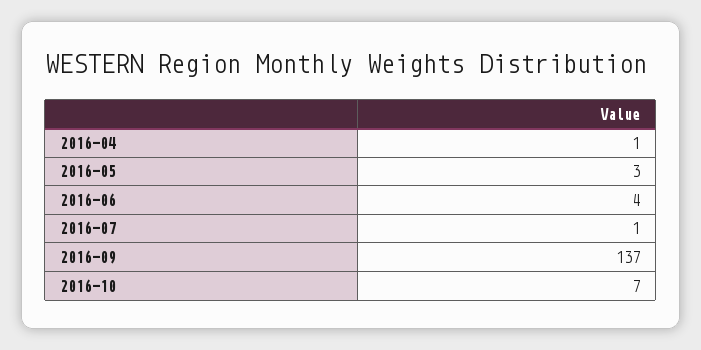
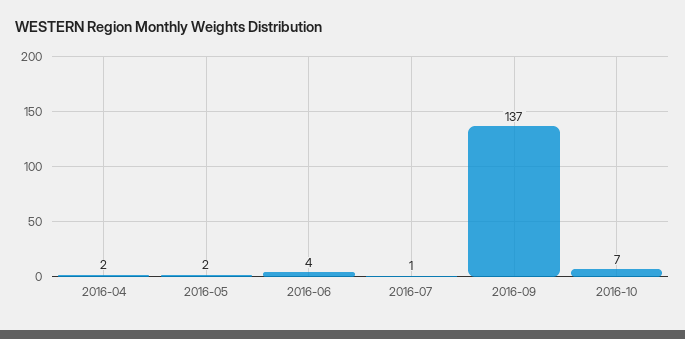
2016-04: 1 -> 2
2016-05: 3 -> 2

